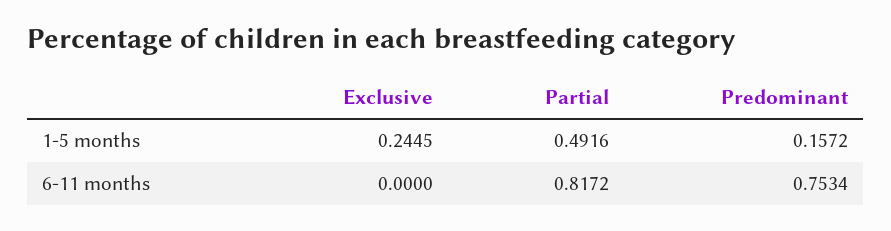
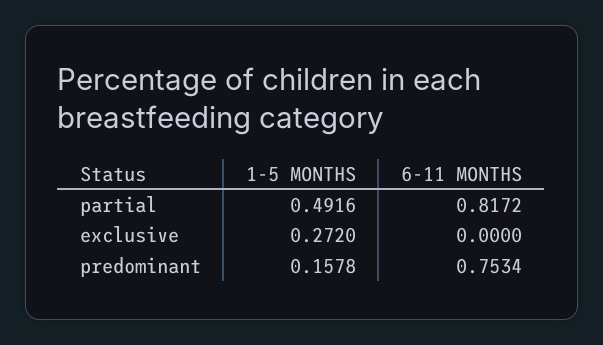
Exclusive, 1-5 months: 0.2445 -> 0.272
Predominant, 1-5 months: 0.1572 -> 0.1578

